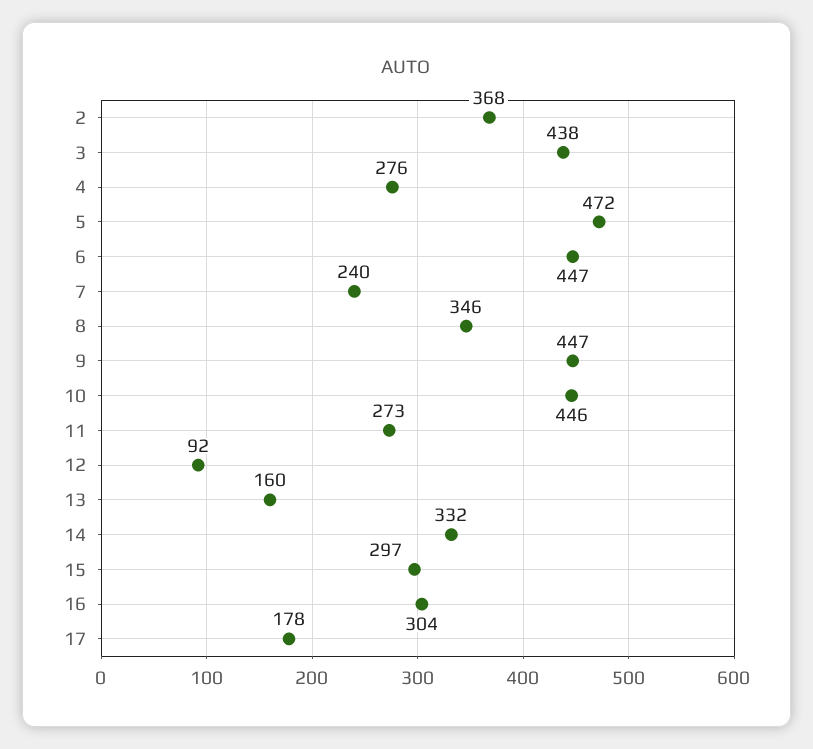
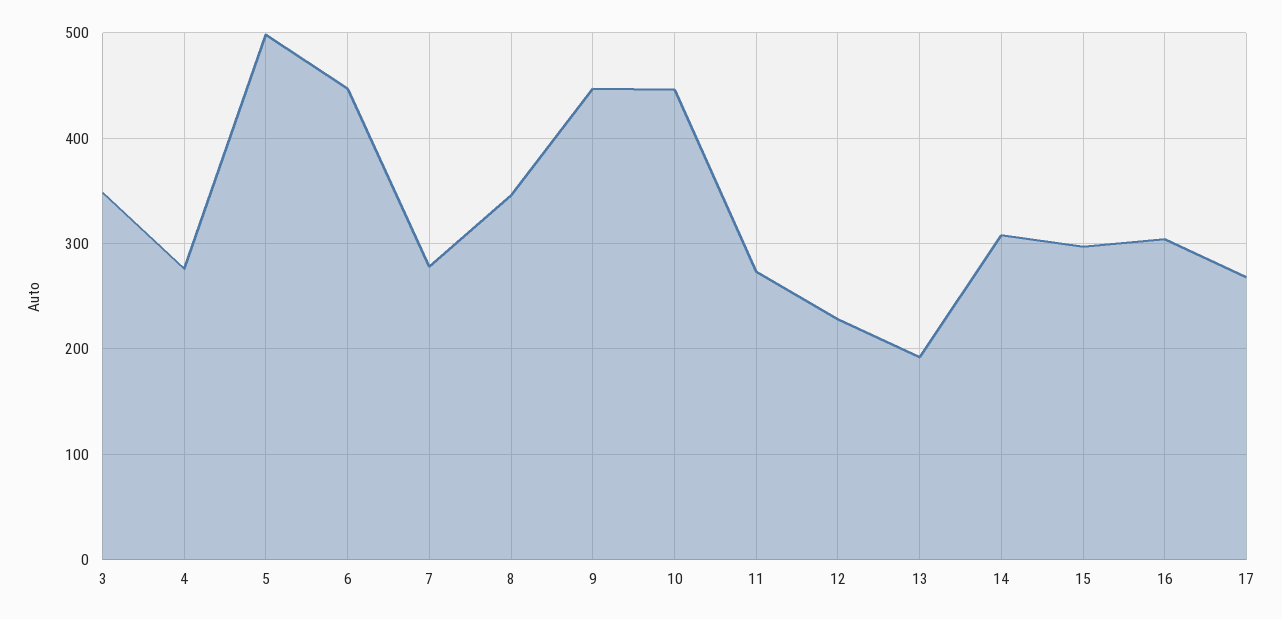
2: 368 -> none
3: 438 -> 350
5: 472 -> 500
7: 240 -> 280
12: 92 -> 230
13: 160 -> 190
14: 332 -> 310
17: 178 -> 270

